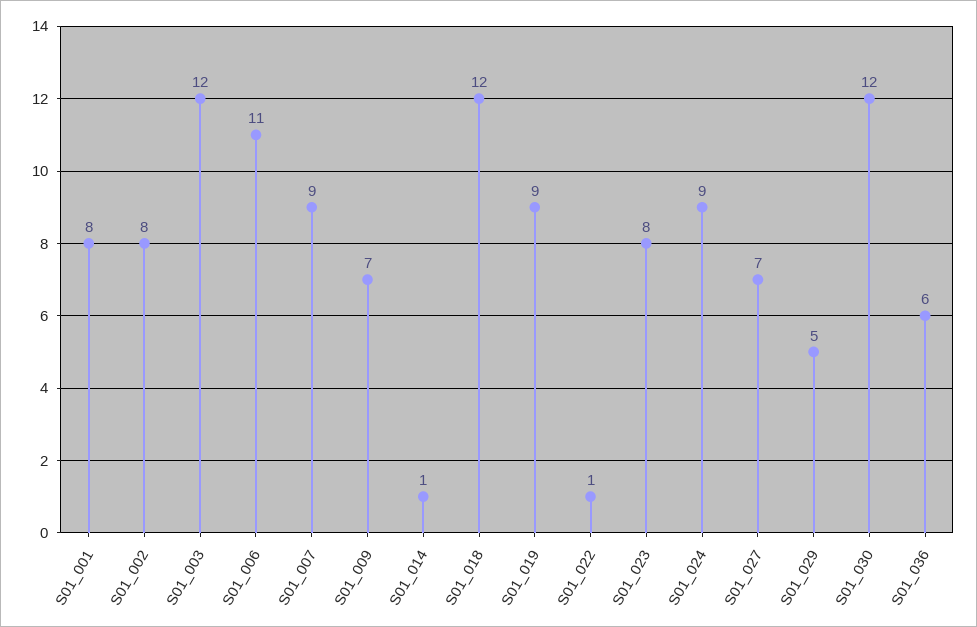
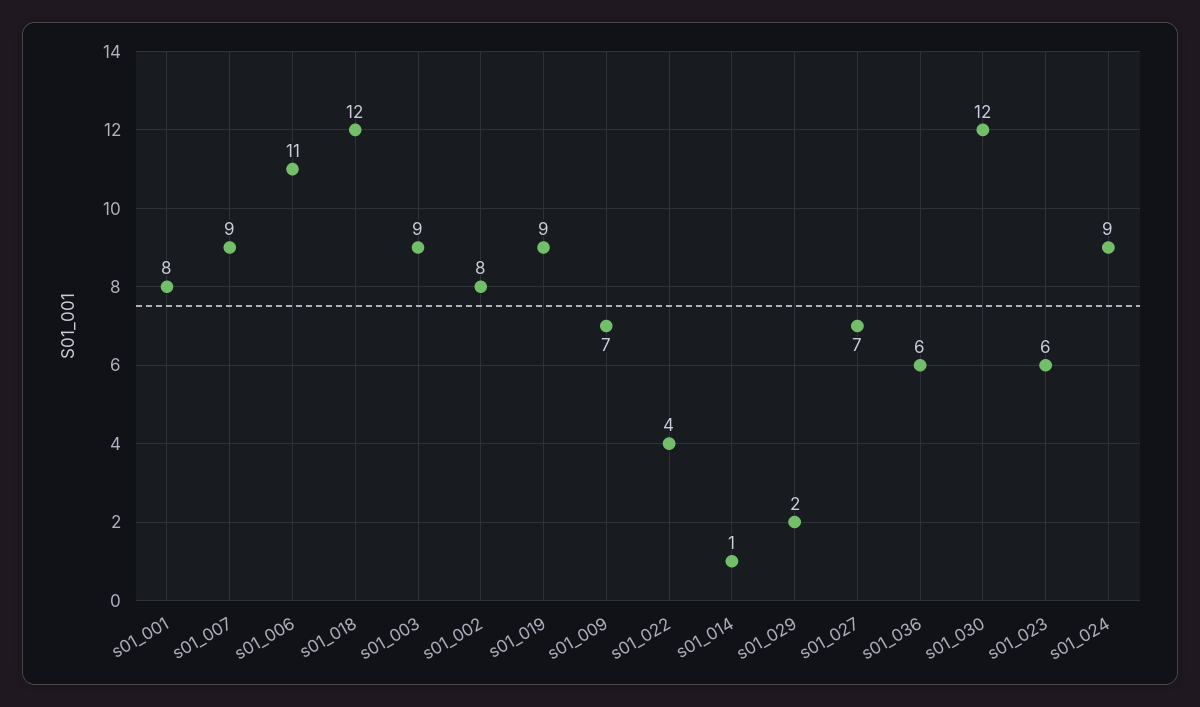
S01_003: 12 -> 9
S01_022: 1 -> 4
S01_023: 8 -> 6
S01_029: 5 -> 2

